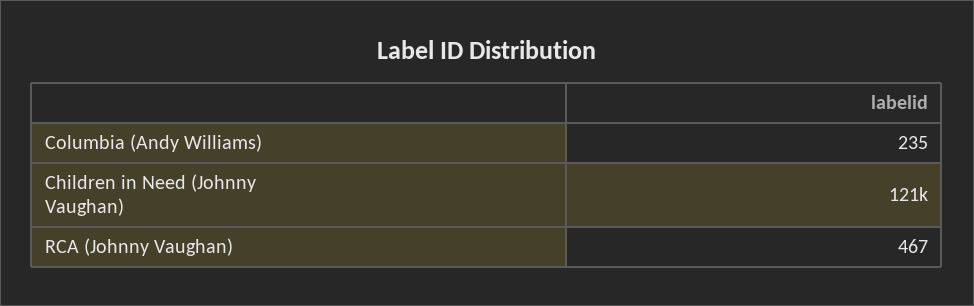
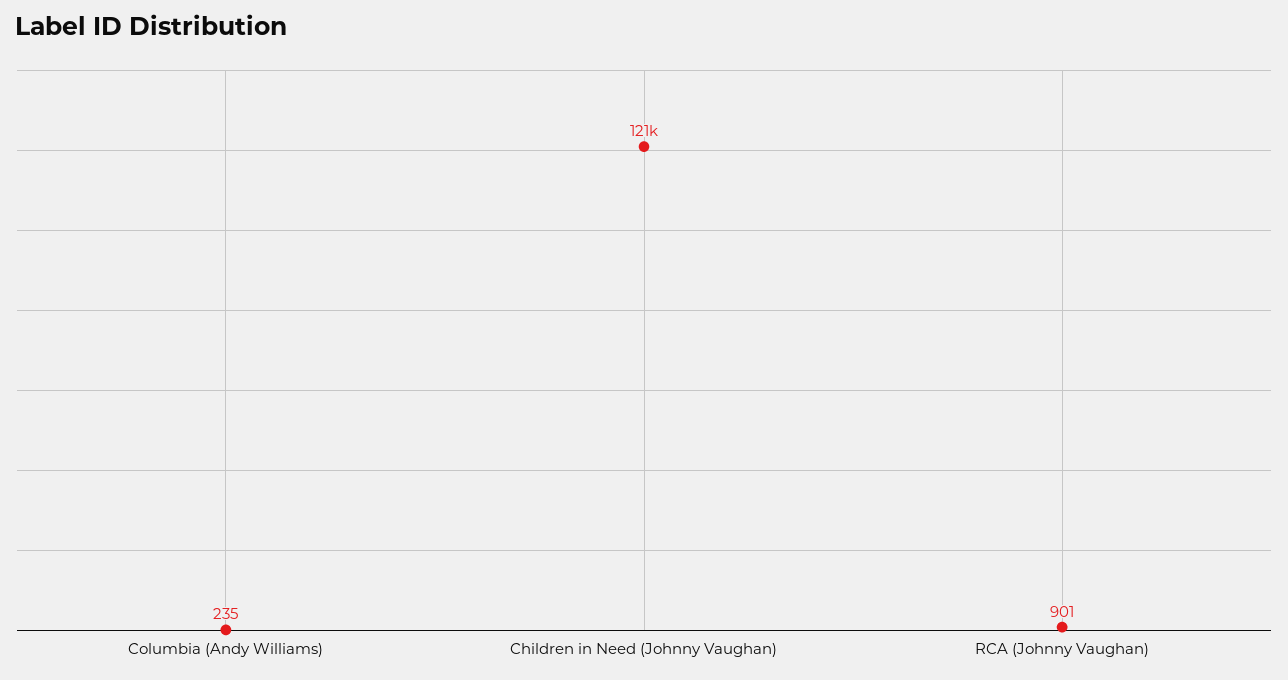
RCA (Johnny Vaughan): 467 -> 901

